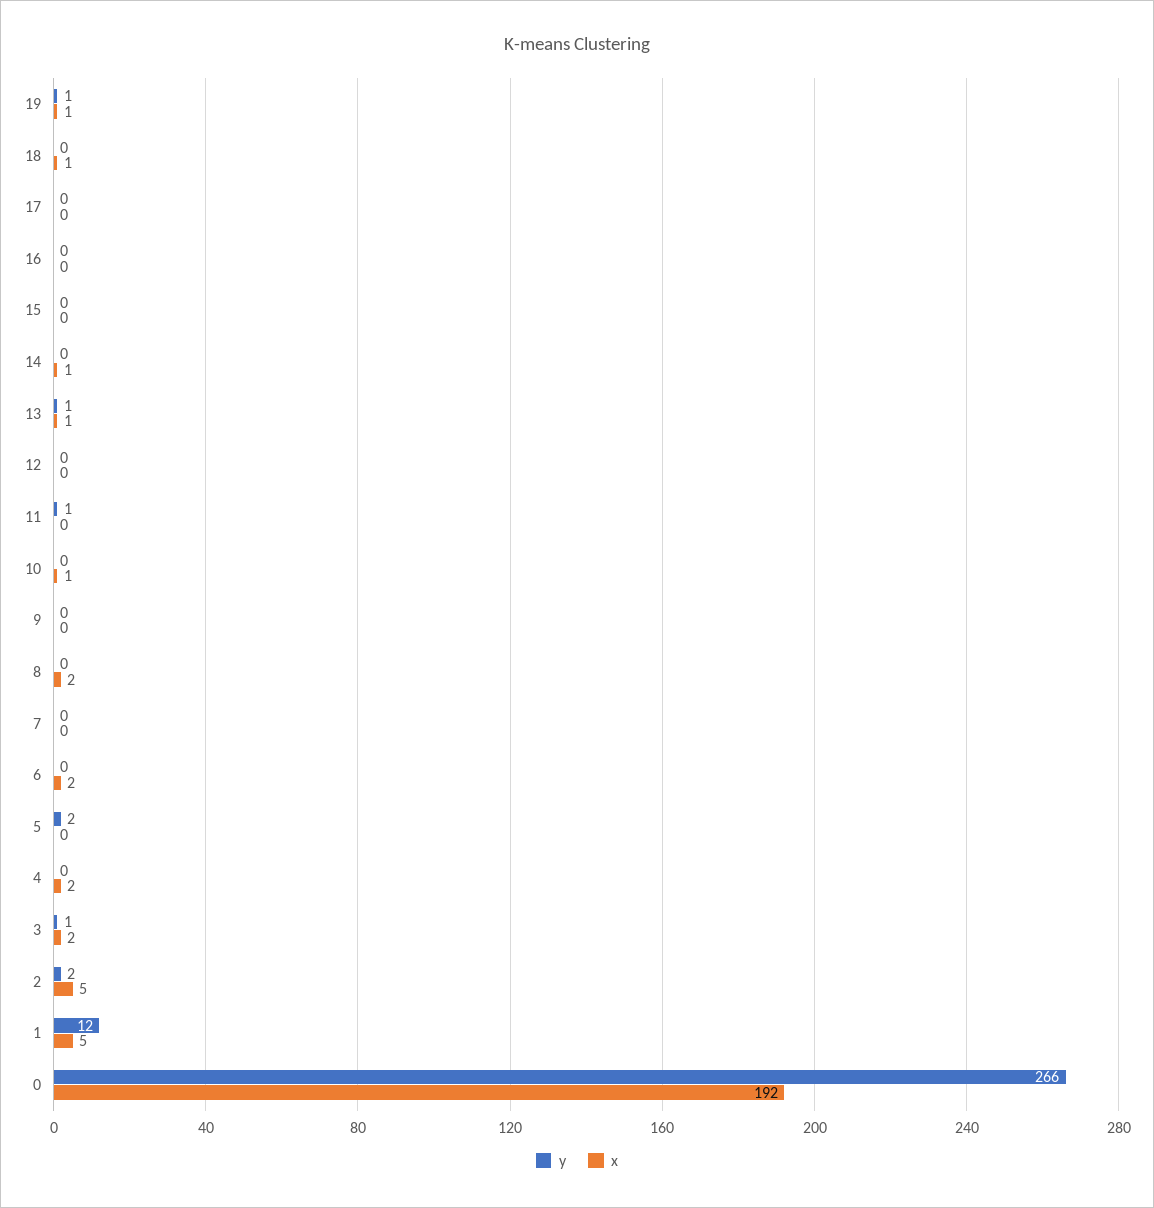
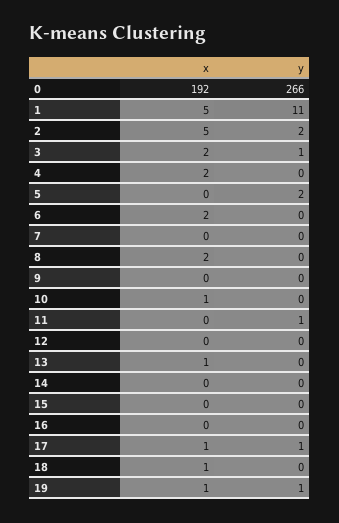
y, 17: 0 -> 1
x, 17: 0 -> 1
x, 14: 1 -> 0
y, 13: 1 -> 0
y, 1: 12 -> 11

